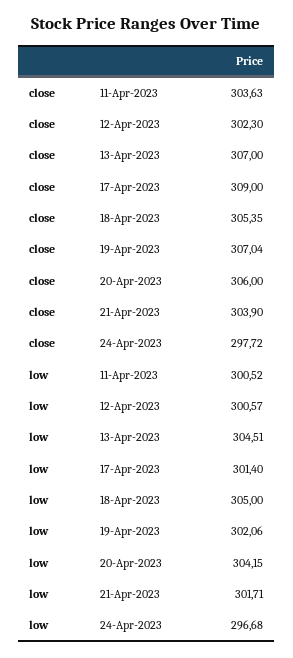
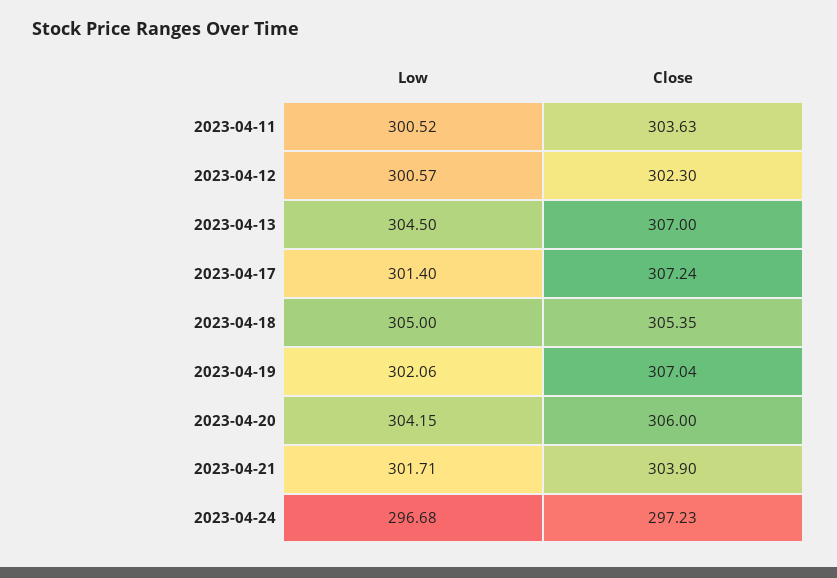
close, 17-Apr-2023: 309 -> 307.24
close, 24-Apr-2023: 297.72 -> 297.23
low, 13-Apr-2023: 304.51 -> 304.5

